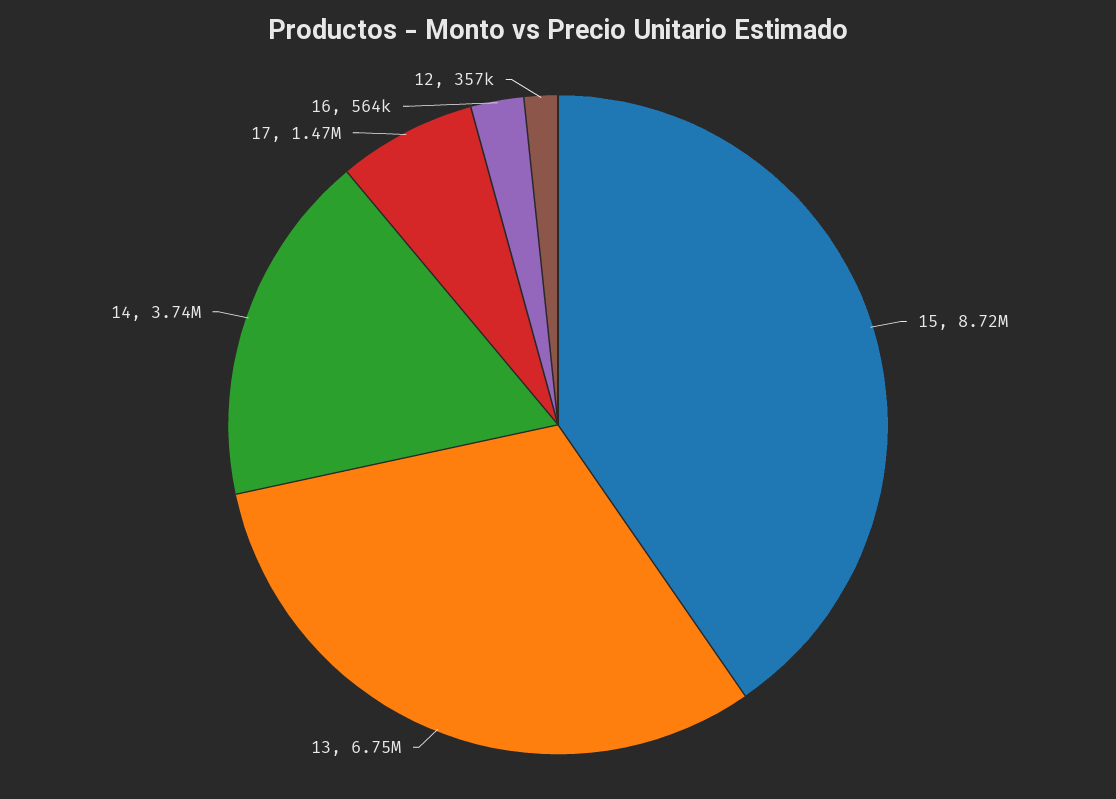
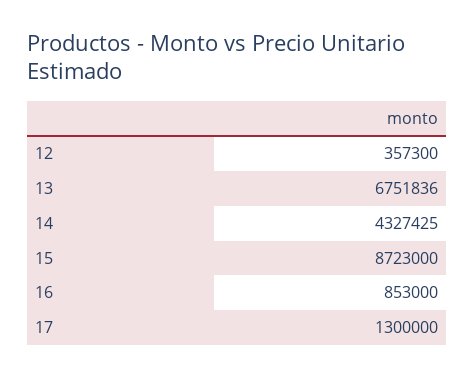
14: 3740000 -> 4327425
17: 1470000 -> 1300000
16: 564000 -> 853000

